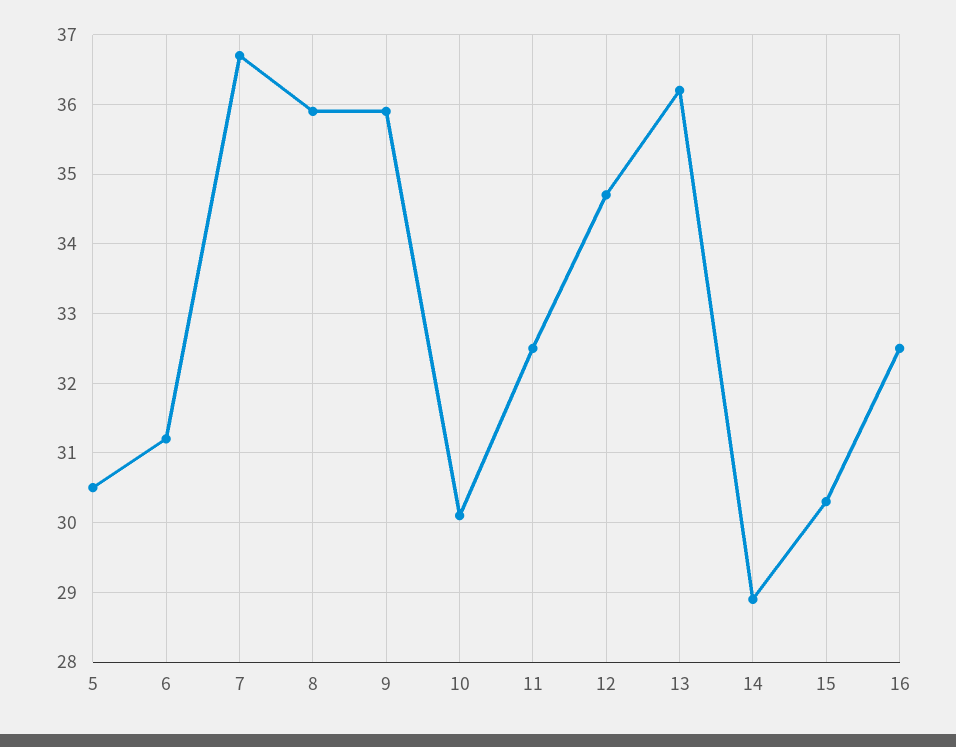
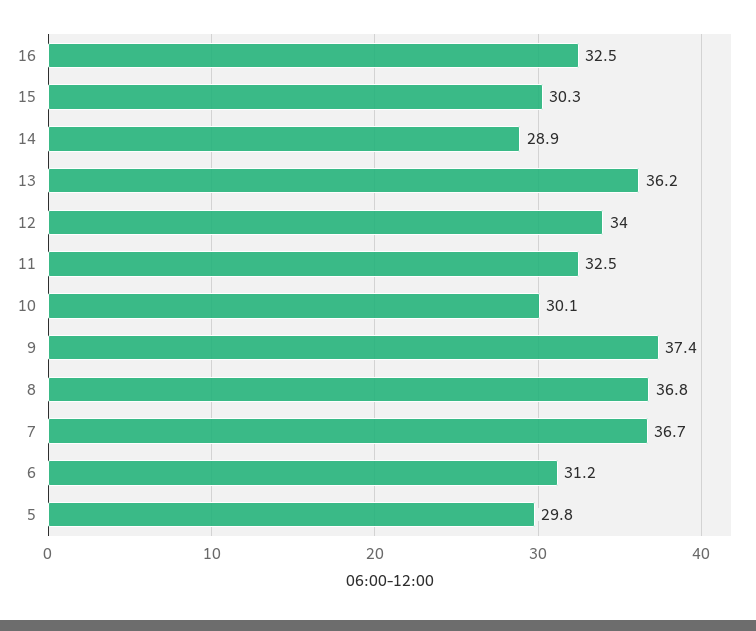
5: 30.5 -> 29.8
8: 35.9 -> 36.8
9: 35.9 -> 37.4
12: 34.7 -> 34

